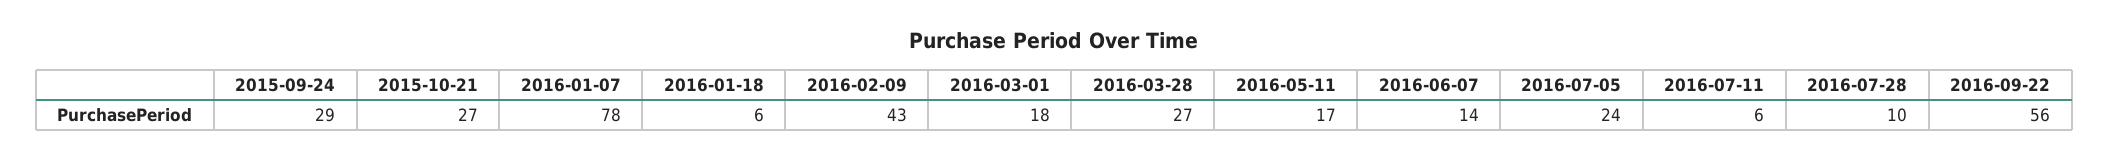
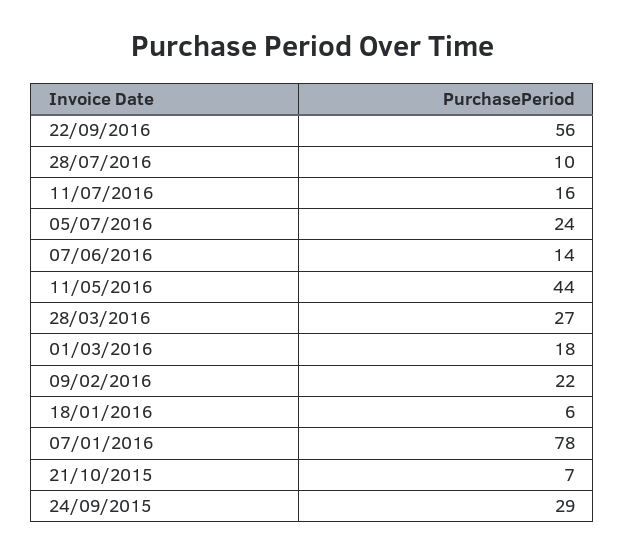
2015-10-21: 27 -> 7
2016-02-09: 43 -> 22
2016-05-11: 17 -> 44
2016-07-11: 6 -> 16

